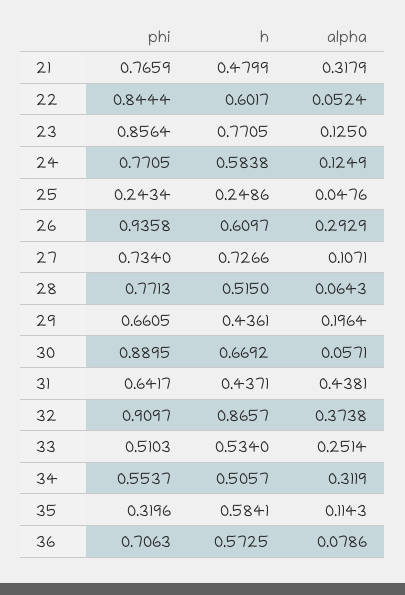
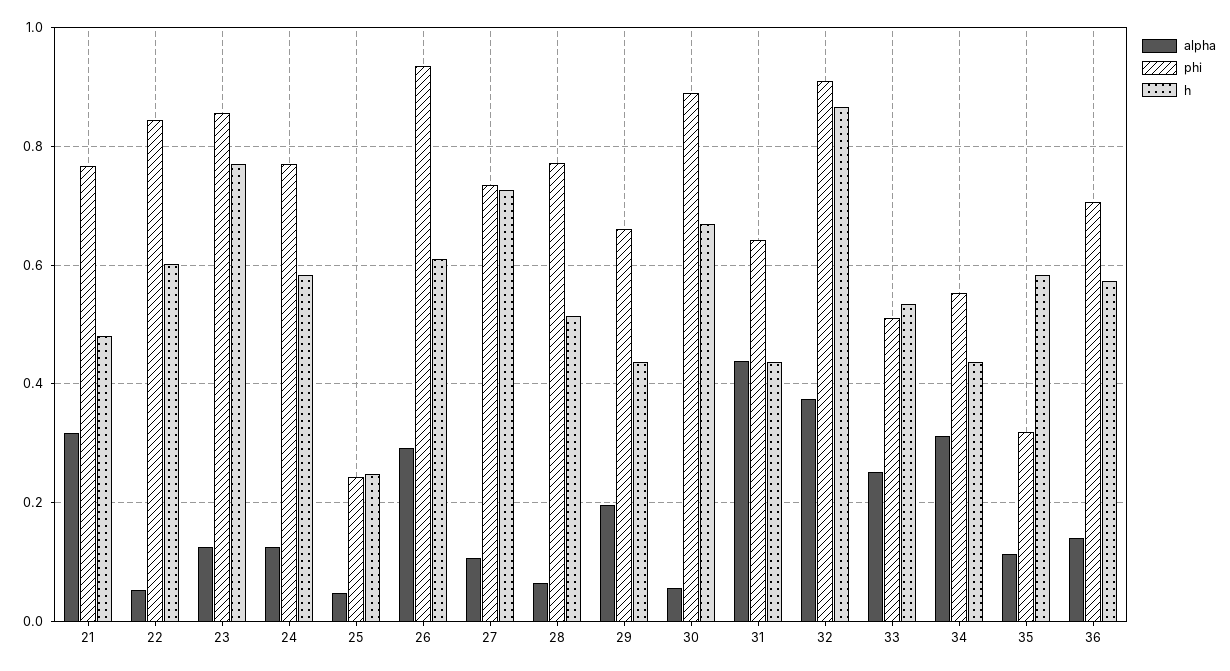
h, 34: 0.5057 -> 0.44
alpha, 36: 0.0786 -> 0.14

